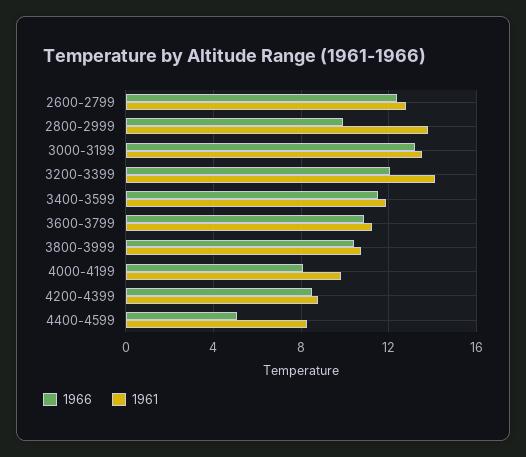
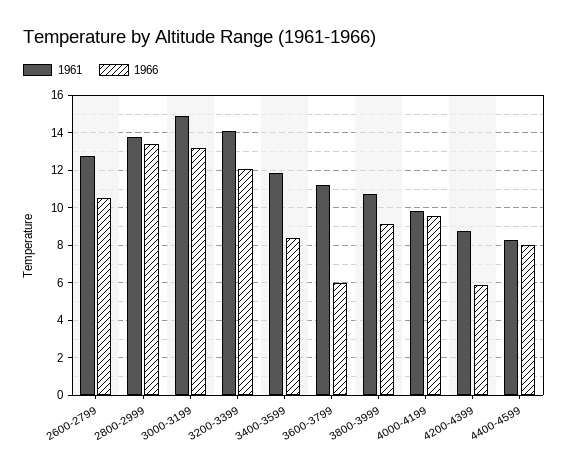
1966, 2600-2799: 12.5 -> 10.5
1966, 2800-2999: 10 -> 13.5
1961, 3000-3199: 13.5 -> 15
1966, 3400-3599: 11.5 -> 8.5
1966, 3600-3799: 11 -> 6
1966, 3800-3999: 10.5 -> 9
1966, 4000-4199: 8 -> 9.5
1966, 4200-4399: 8.5 -> 6
1966, 4400-4599: 5 -> 8

